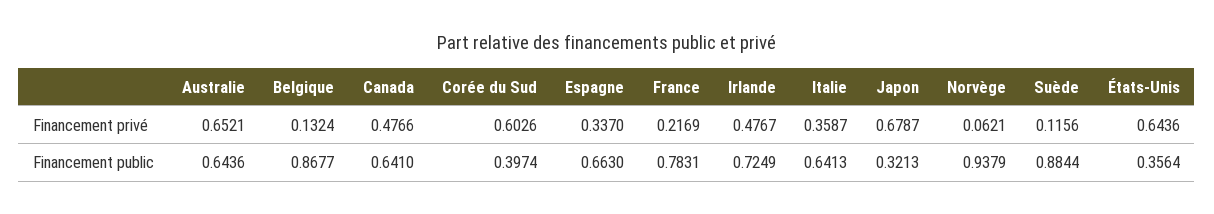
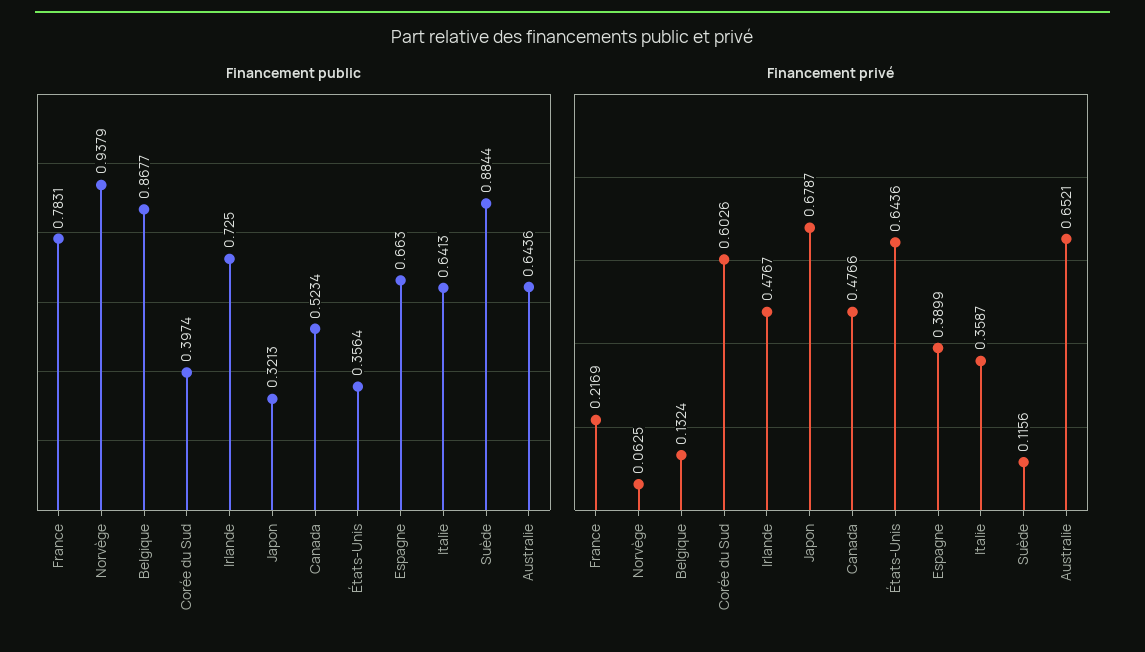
Financement privé, Espagne: 0.337 -> 0.3899
Financement privé, Norvège: 0.0621 -> 0.0625
Financement public, Canada: 0.641 -> 0.5234
Financement public, Irlande: 0.7249 -> 0.725

